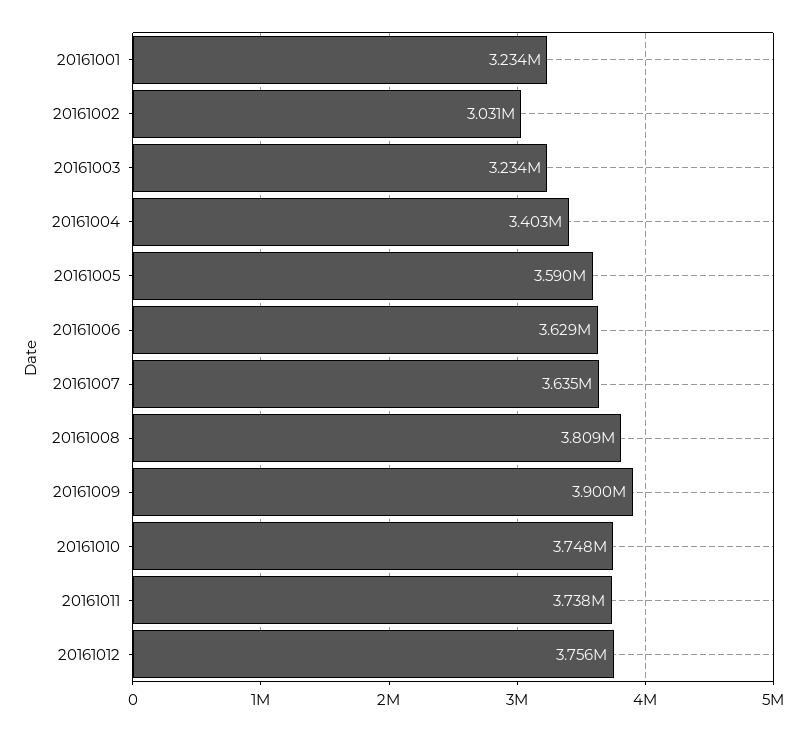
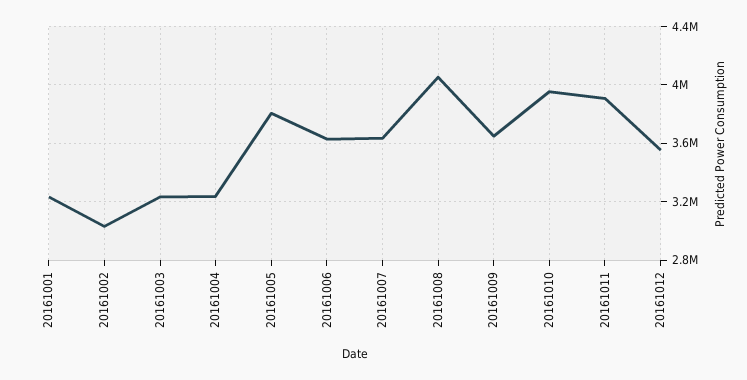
20161004: 3403000 -> 3250000
20161005: 3590000 -> 3800000
20161008: 3809000 -> 4050000
20161009: 3900000 -> 3650000
20161010: 3748000 -> 3950000
20161011: 3738000 -> 3900000
20161012: 3756000 -> 3550000

